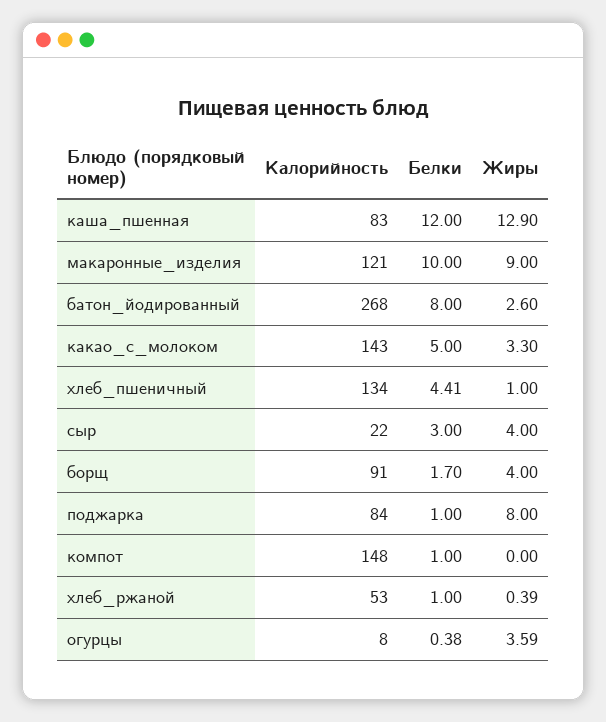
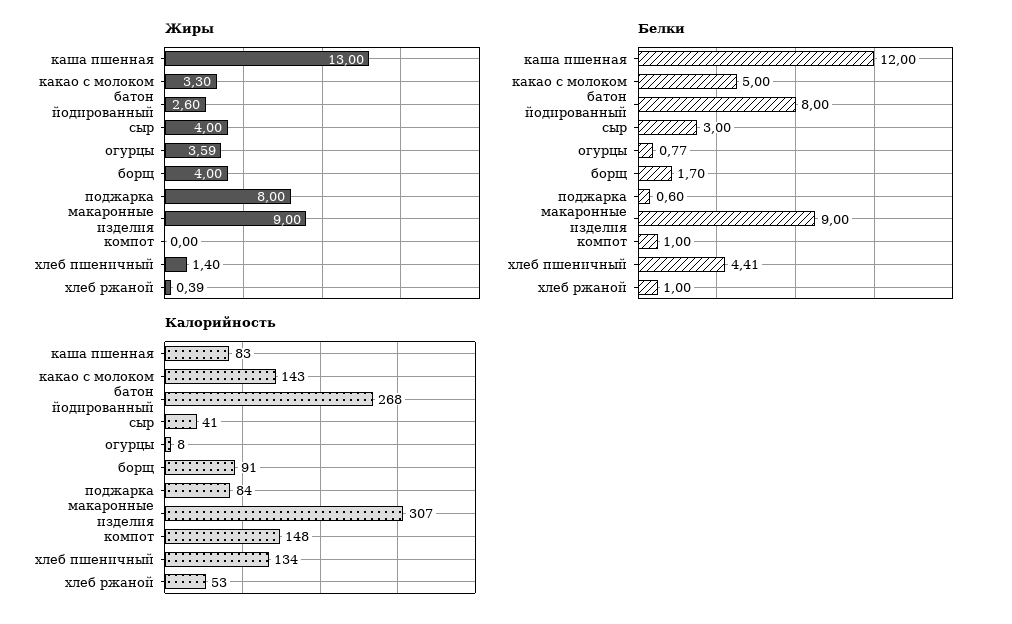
Жиры, каша_пшенная: 12.9 -> 13
Калорийность, макаронные_изделия: 121 -> 307
Белки, макаронные_изделия: 10 -> 9
Жиры, хлеб_пшеничный: 1 -> 1.4
Калорийность, сыр: 22 -> 41
Белки, поджарка: 1 -> 0.6
Белки, огурцы: 0.38 -> 0.77

